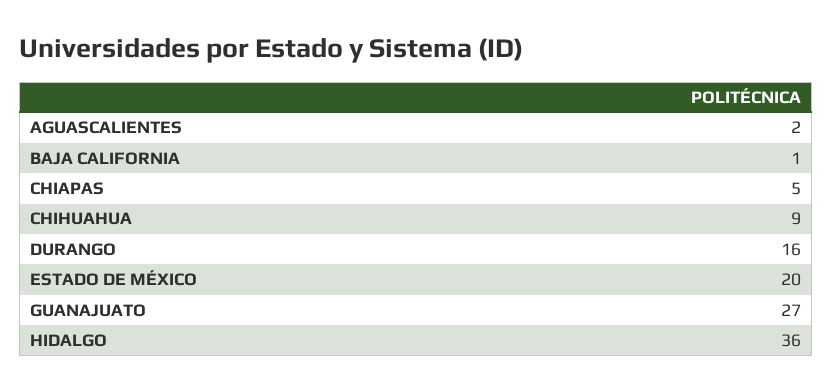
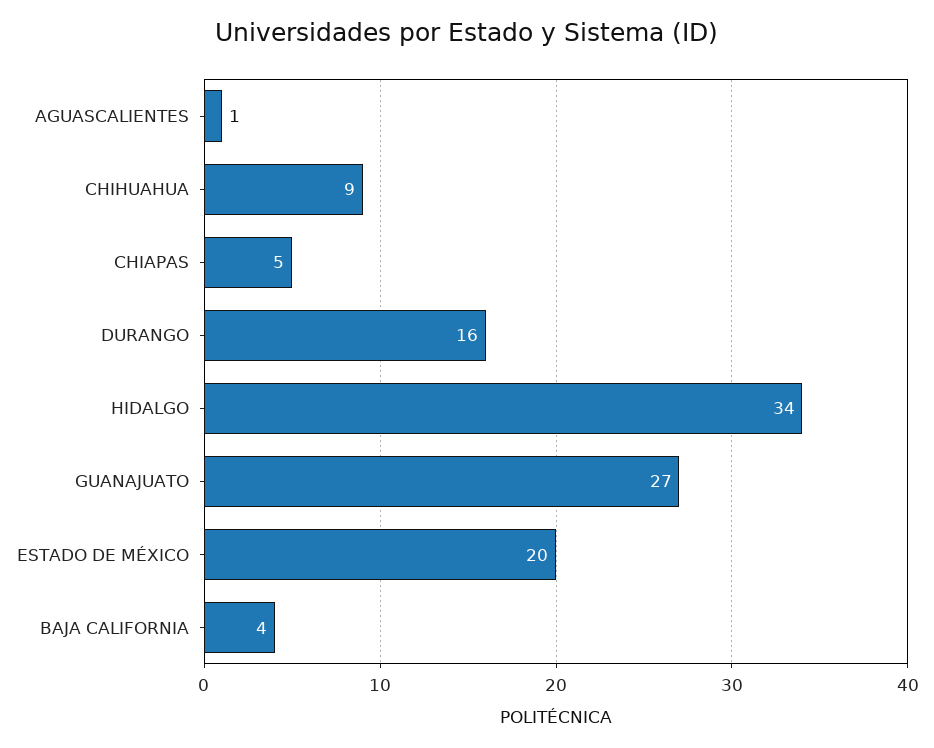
AGUASCALIENTES: 2 -> 1
BAJA CALIFORNIA: 1 -> 4
HIDALGO: 36 -> 34

